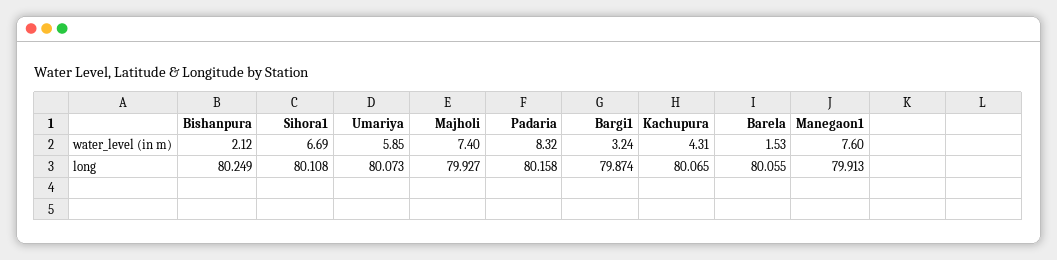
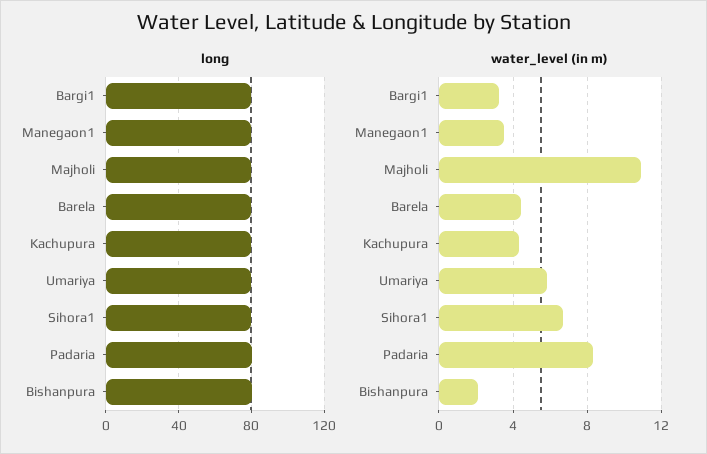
water_level (in m), Majholi: 7.4 -> 11
water_level (in m), Barela: 1.53 -> 4.5
water_level (in m), Manegaon1: 7.6 -> 3.5

